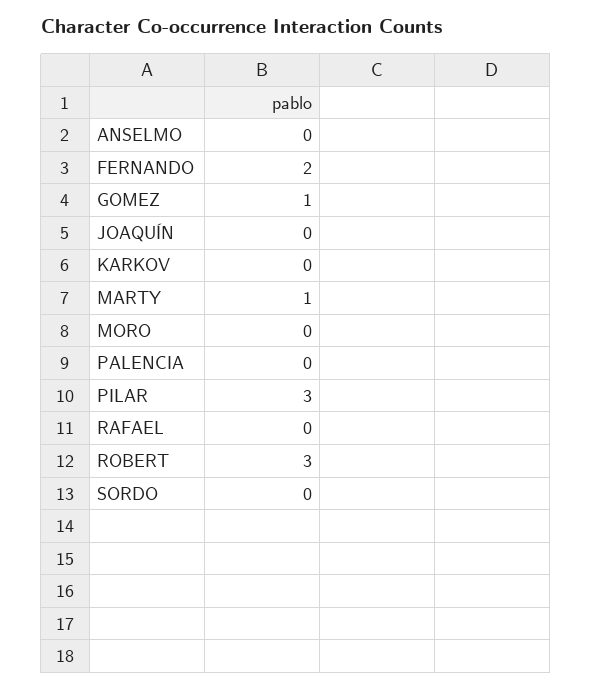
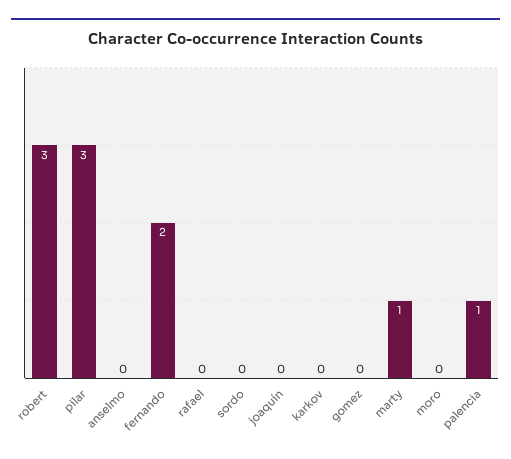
GOMEZ: 1 -> 0
PALENCIA: 0 -> 1

